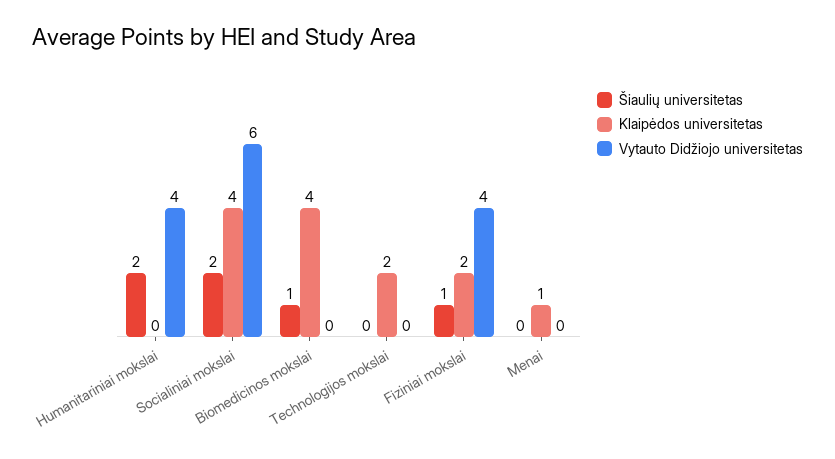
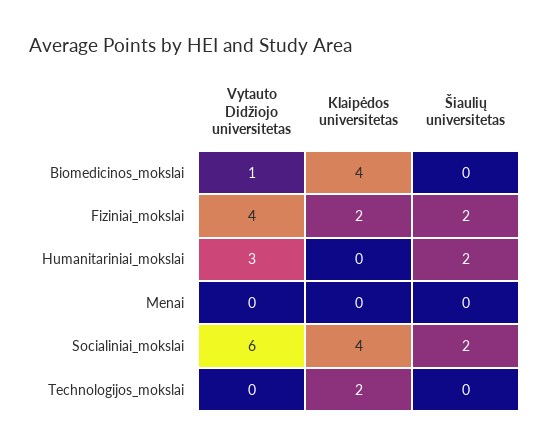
Vytauto Didžiojo universitetas, Humanitariniai mokslai: 4 -> 3
Šiaulių universitetas, Biomedicinos mokslai: 1 -> 0
Vytauto Didžiojo universitetas, Biomedicinos mokslai: 0 -> 1
Šiaulių universitetas, Fiziniai mokslai: 1 -> 2
Klaipėdos universitetas, Menai: 1 -> 0

